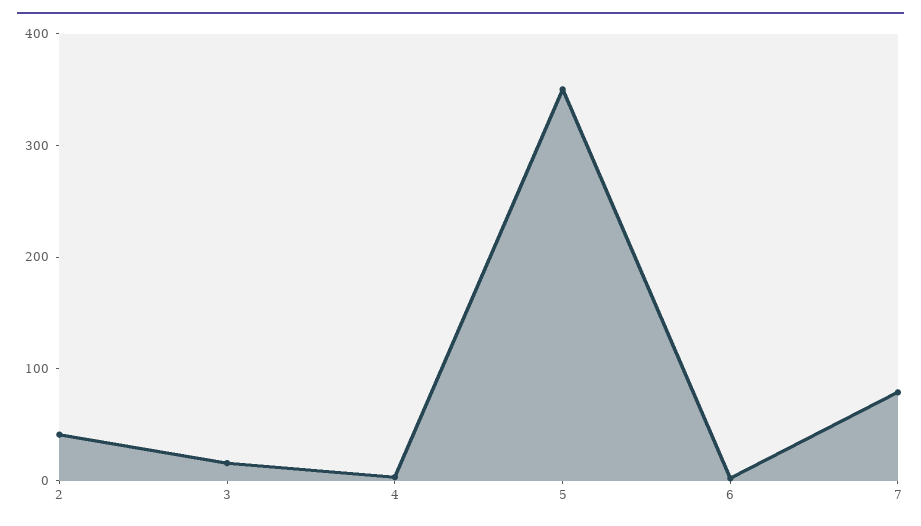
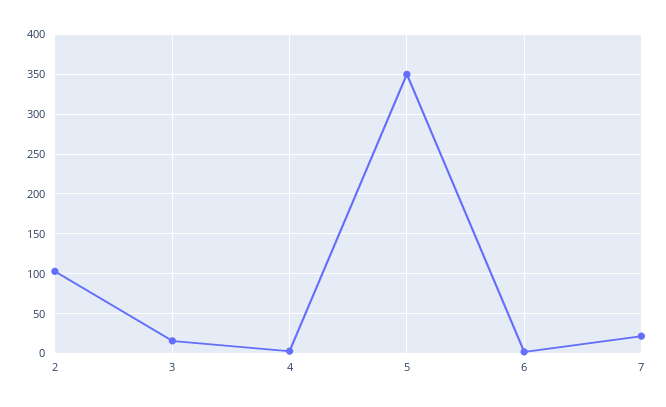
2: 40 -> 100
7: 80 -> 20

